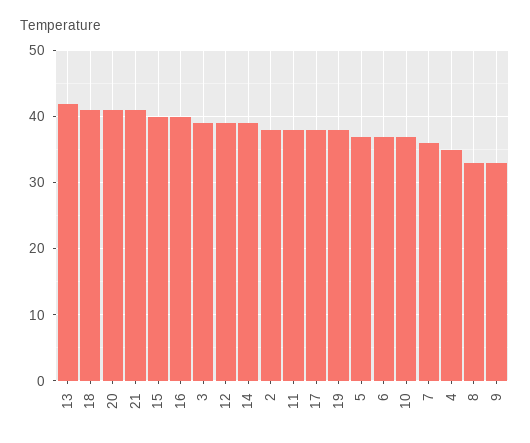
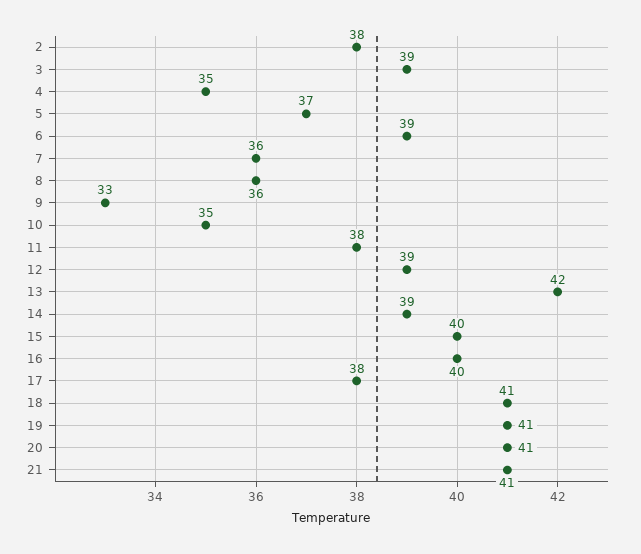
19: 38 -> 41
6: 37 -> 39
10: 37 -> 35
8: 33 -> 36

